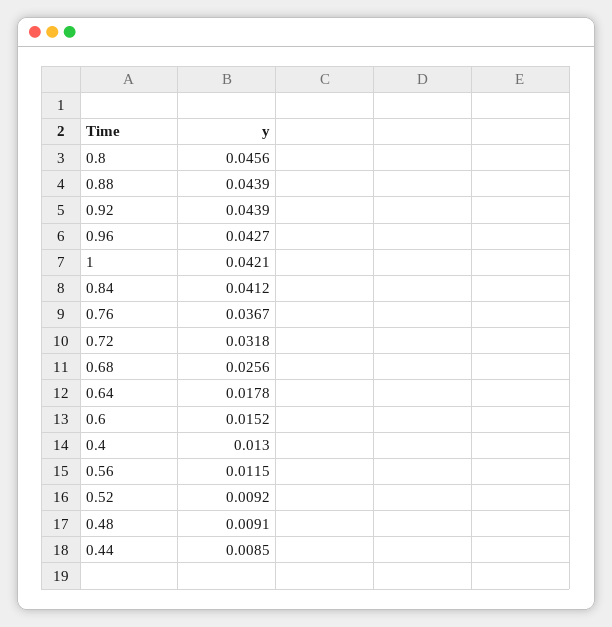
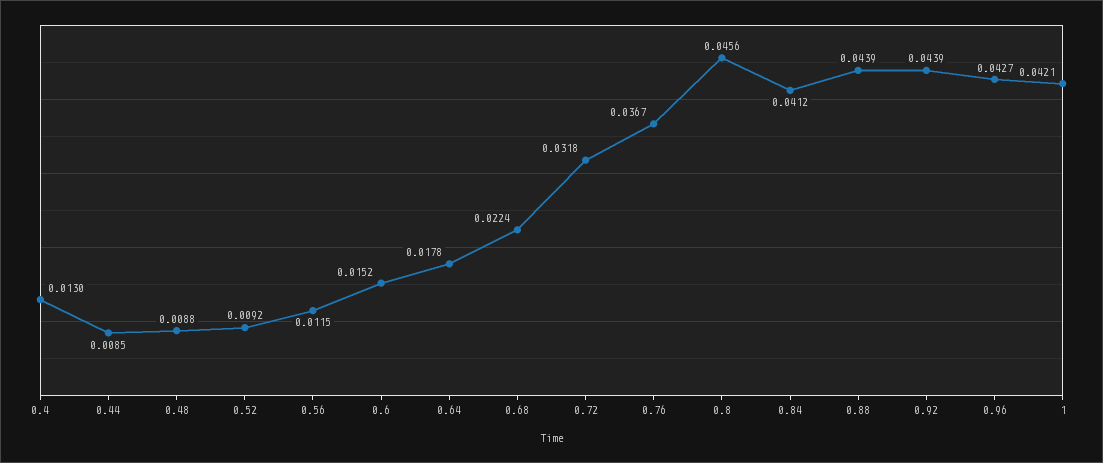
0.68: 0.0256 -> 0.0224
0.48: 0.0091 -> 0.0088

